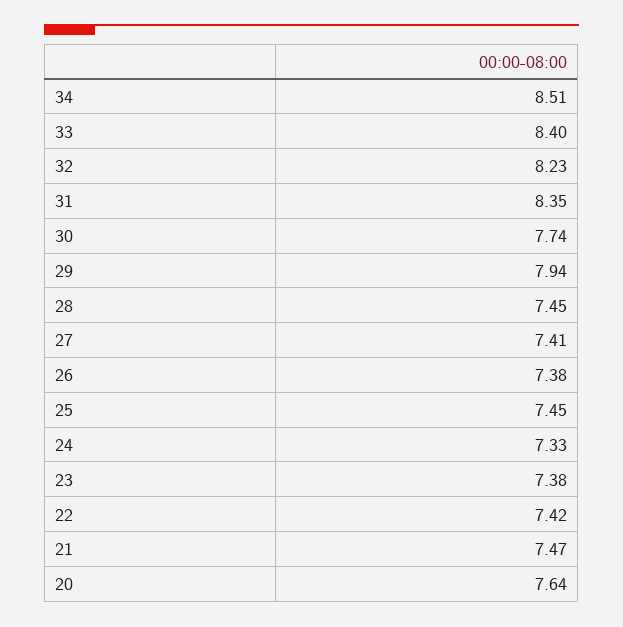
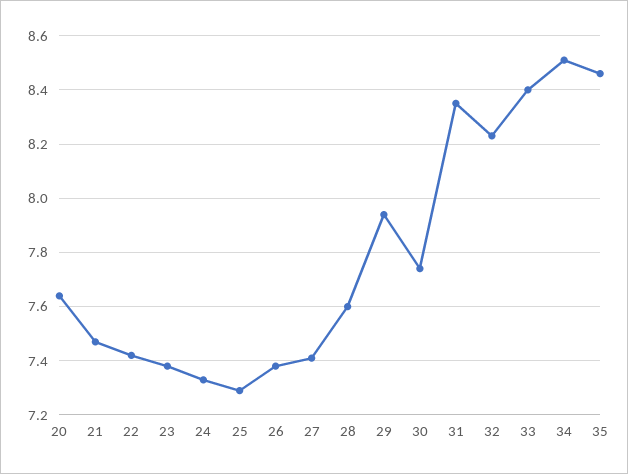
28: 7.45 -> 7.6
25: 7.45 -> 7.3
35: none -> 8.45

